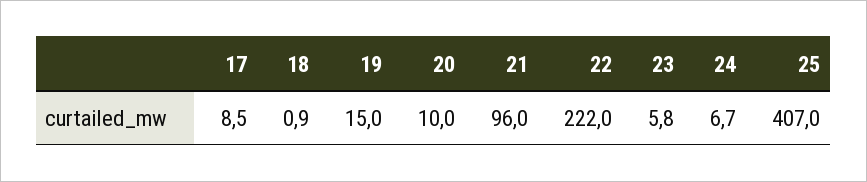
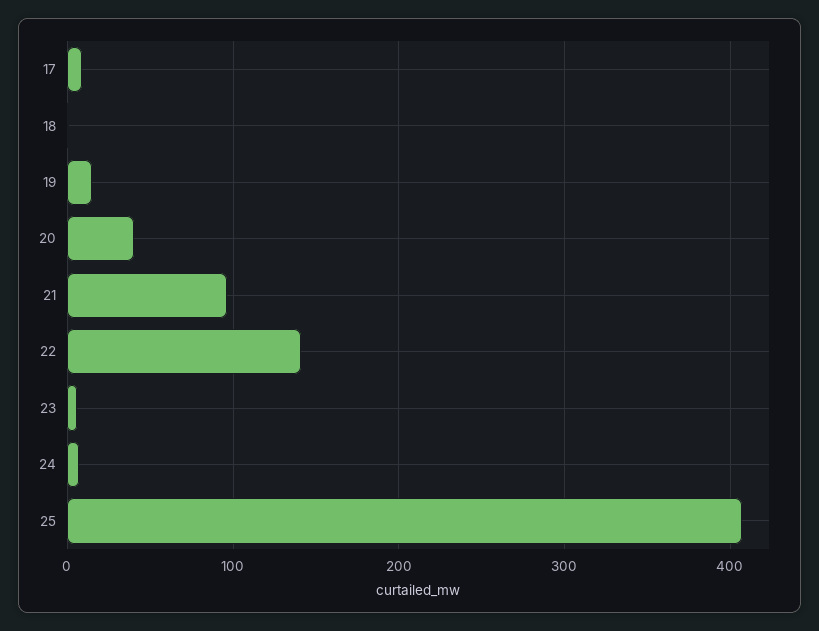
20: 10 -> 40
22: 222 -> 140

